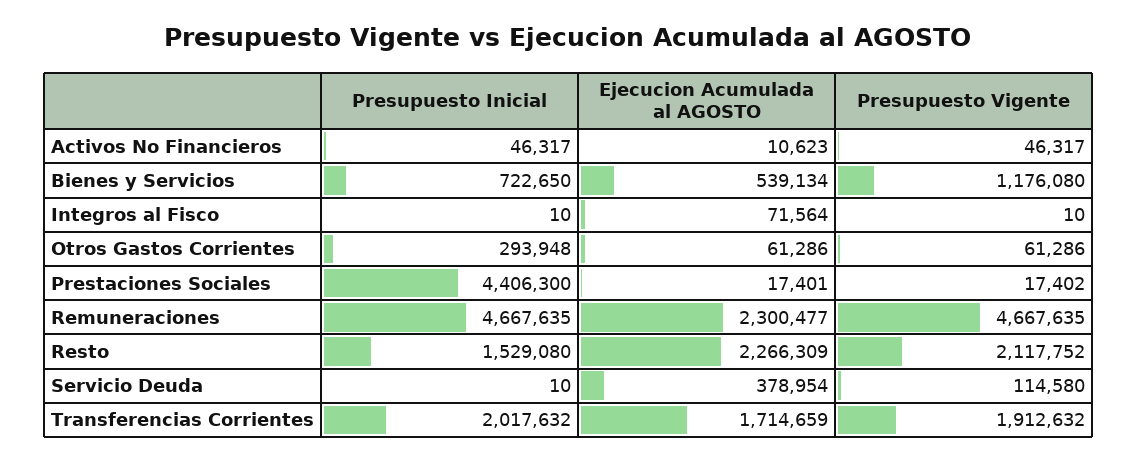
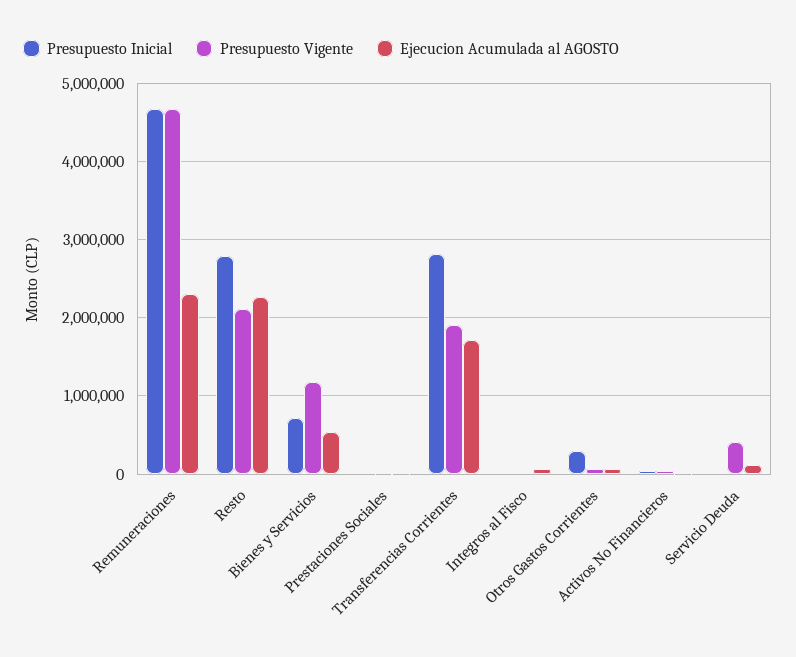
Presupuesto Inicial, Prestaciones Sociales: 4406300 -> 0
Presupuesto Inicial, Resto: 1529080 -> 2800000
Ejecucion Acumulada al AGOSTO, Servicio Deuda: 378954 -> 100000
Presupuesto Vigente, Servicio Deuda: 114580 -> 400000
Presupuesto Inicial, Transferencias Corrientes: 2017632 -> 2800000

